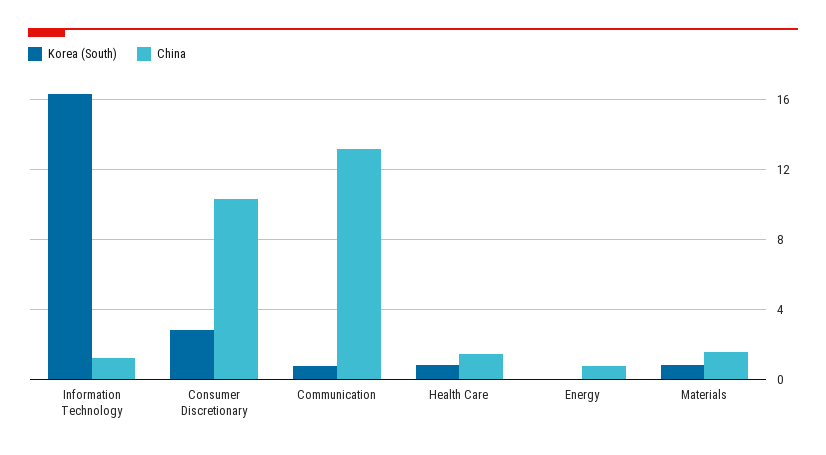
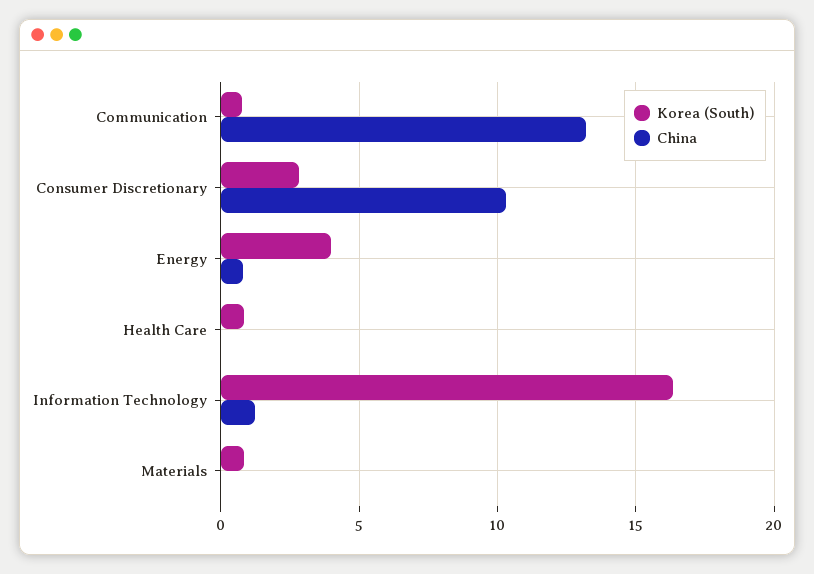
China, Health Care: 1.5 -> 0
Korea (South), Energy: 0 -> 4
China, Materials: 1.5 -> 0

